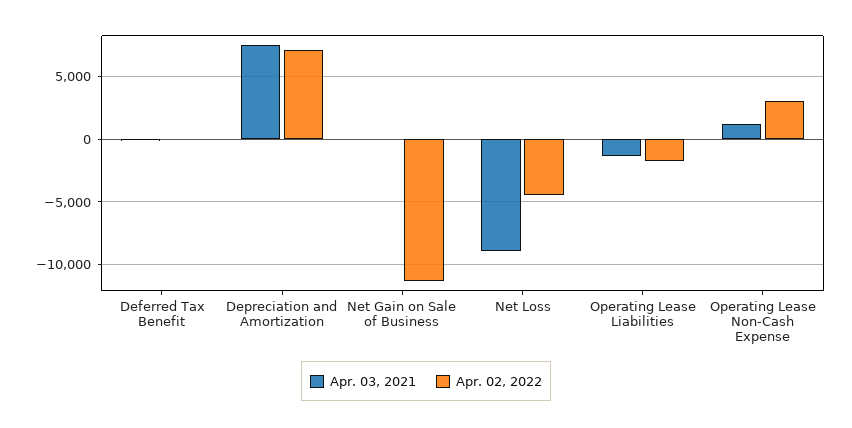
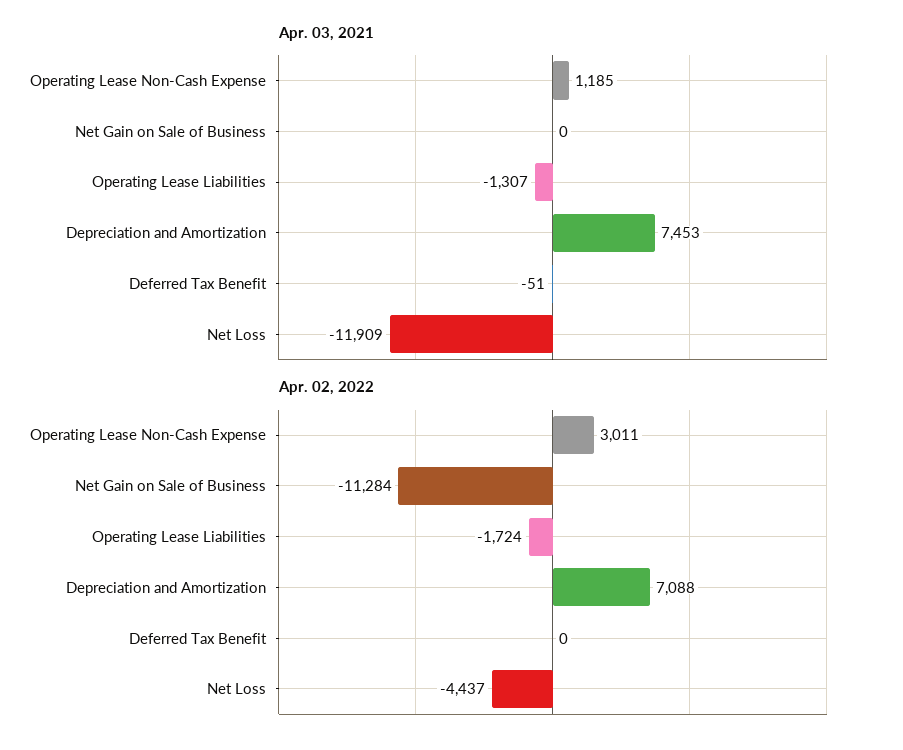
Apr. 03, 2021, Net Loss: -9000 -> -11909

